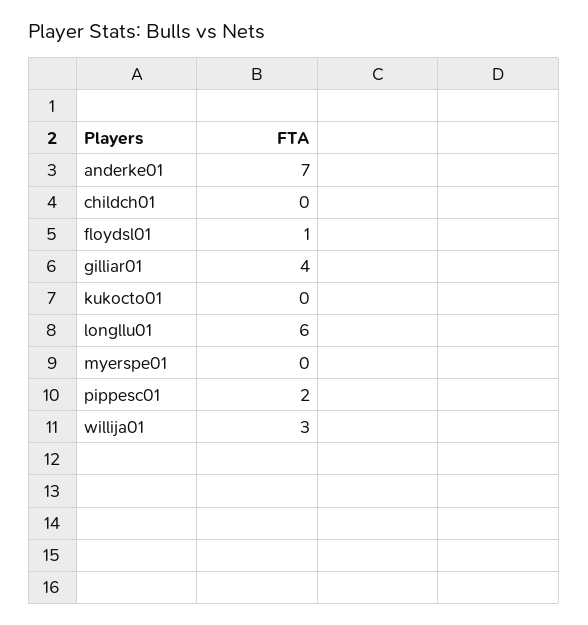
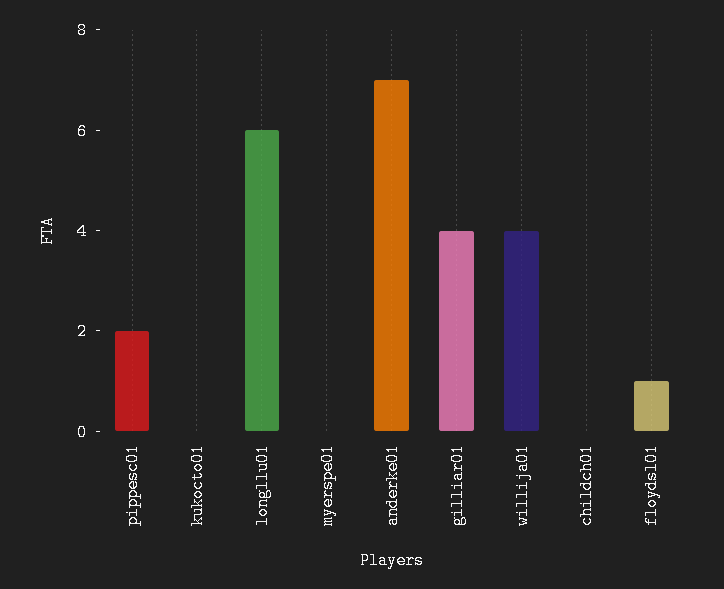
willija01: 3 -> 4

